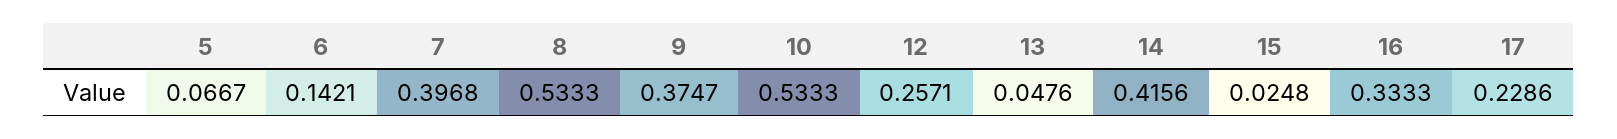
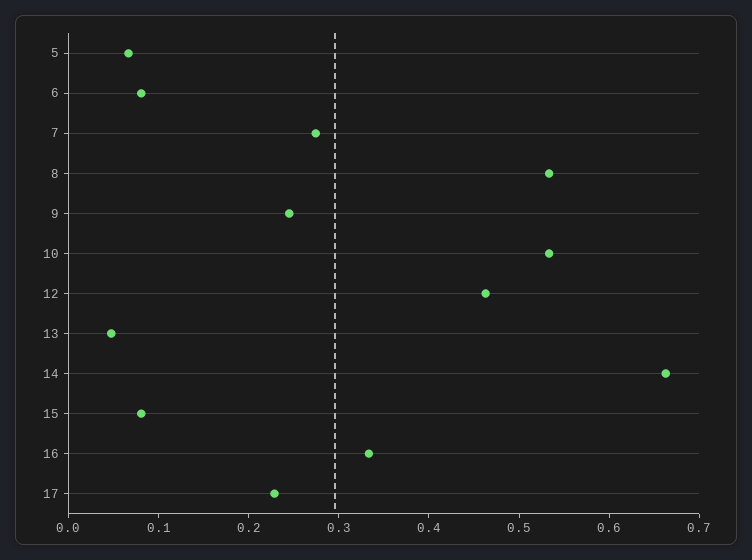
6: 0.1421 -> 0.08
7: 0.3968 -> 0.28
9: 0.3747 -> 0.24
12: 0.2571 -> 0.46
14: 0.4156 -> 0.66
15: 0.0248 -> 0.08

